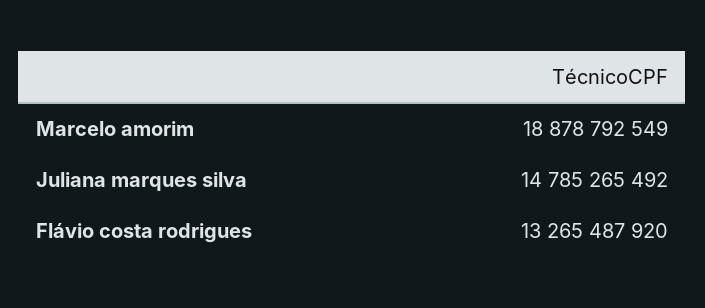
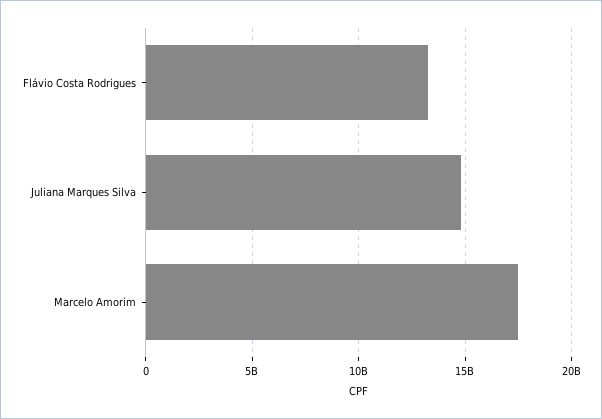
Marcelo amorim: 18878792549 -> 17500000000

